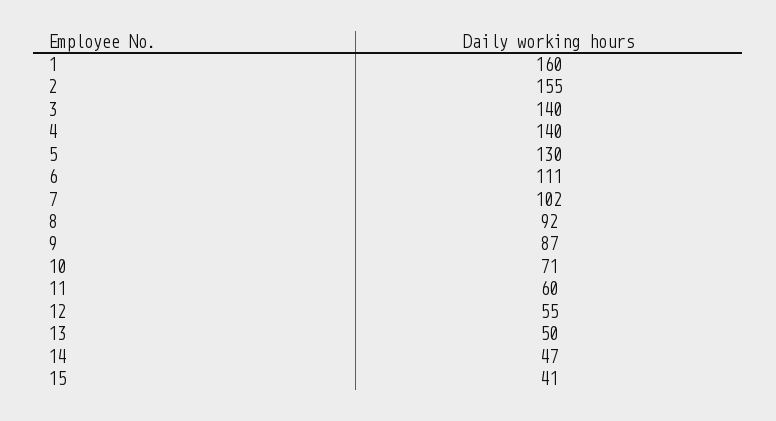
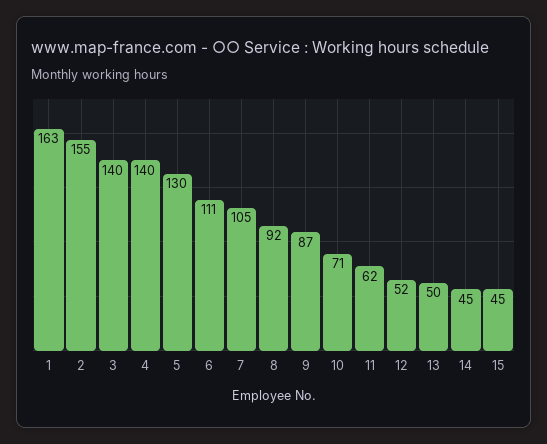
1: 160 -> 163
7: 102 -> 105
11: 60 -> 62
12: 55 -> 52
14: 47 -> 45
15: 41 -> 45

